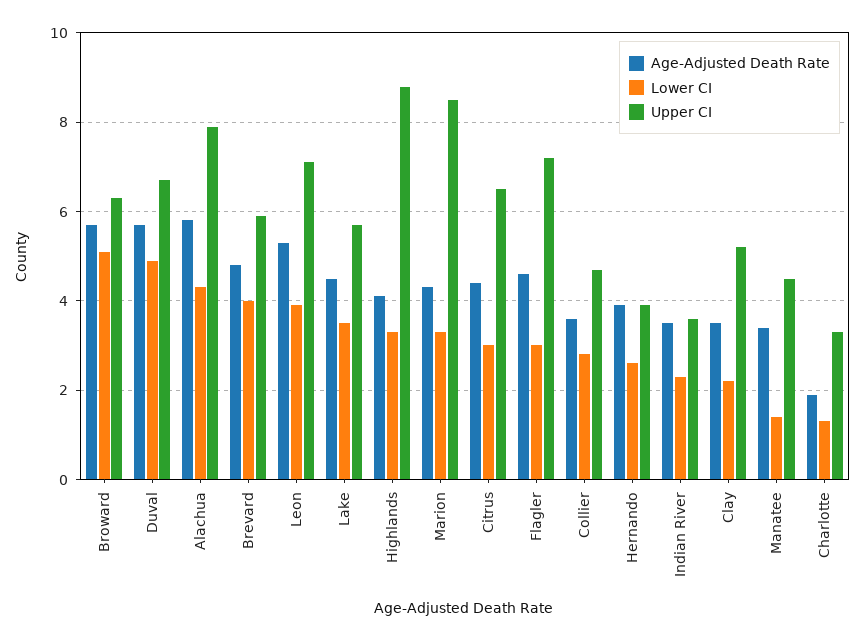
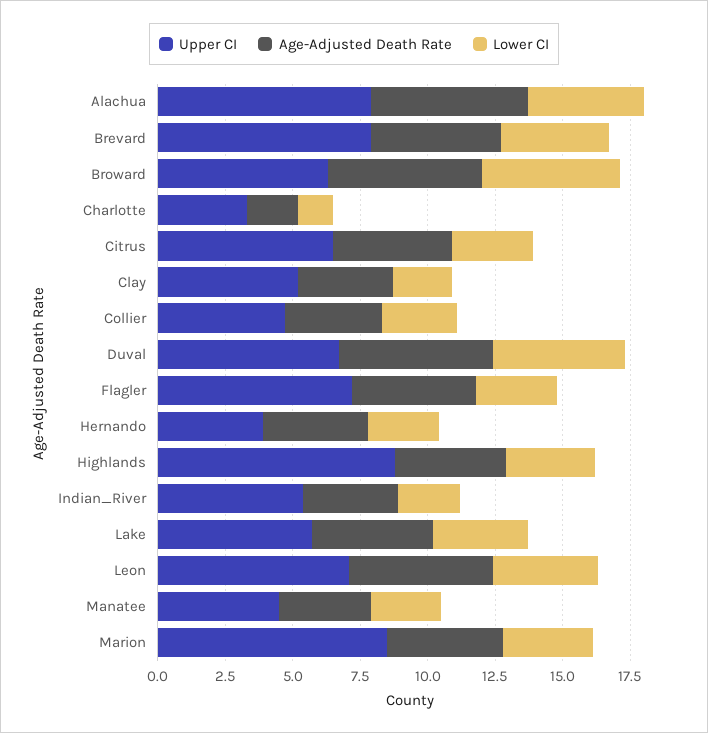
Upper CI, Brevard: 6 -> 8
Upper CI, Indian River: 3.5 -> 5.5
Lower CI, Manatee: 1.5 -> 2.5

